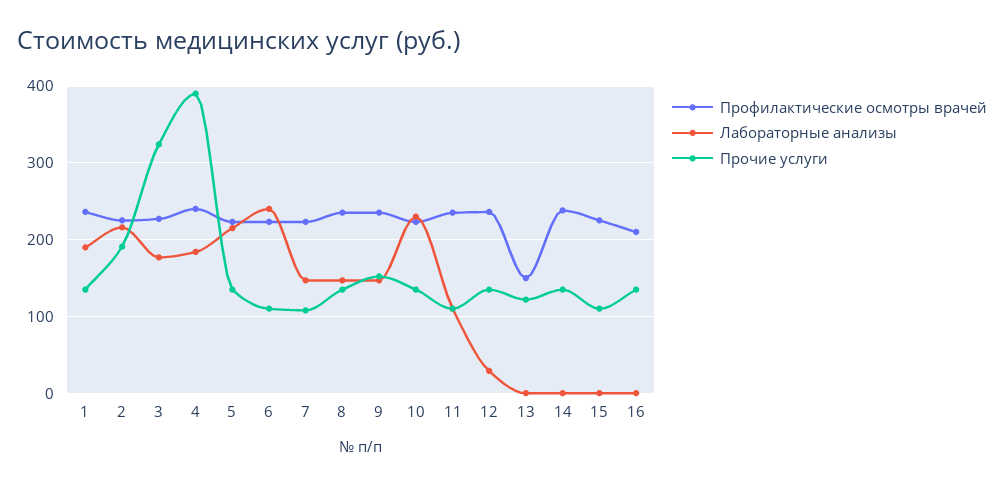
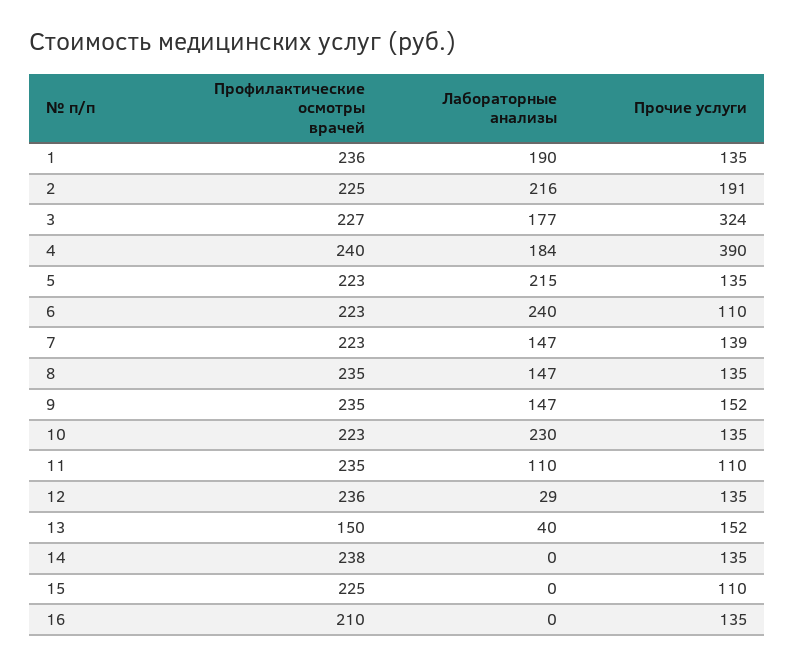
Прочие услуги, 7: 110 -> 139
Лабораторные анализы, 13: 0 -> 40
Прочие услуги, 13: 120 -> 152

